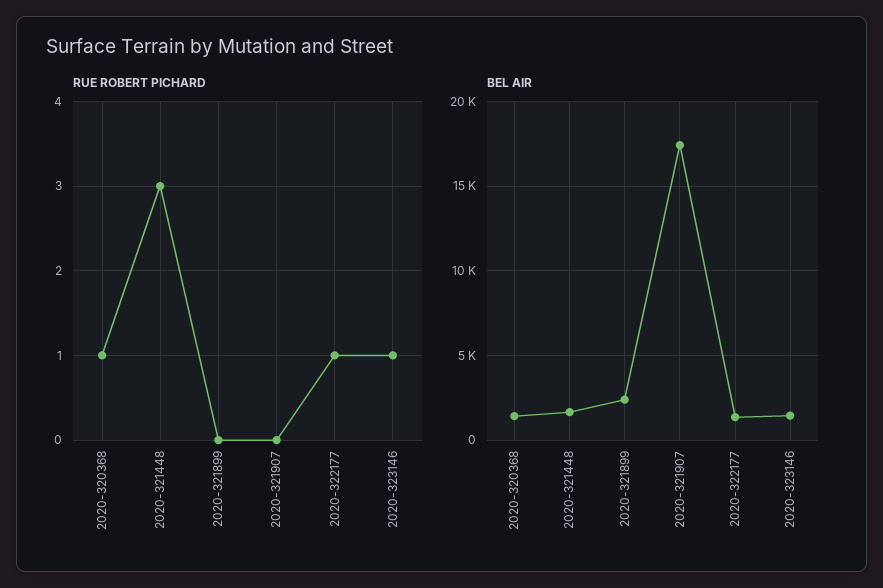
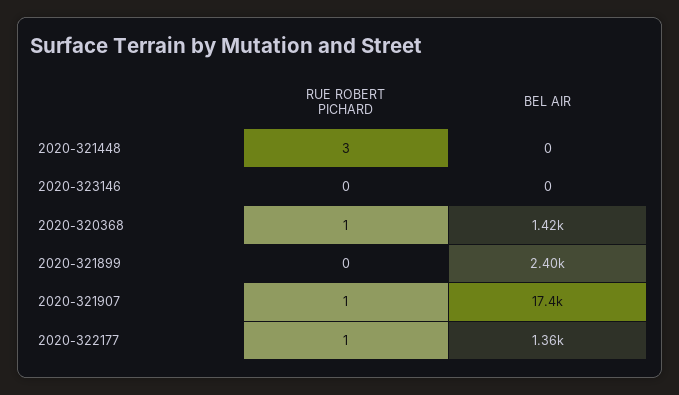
RUE ROBERT PICHARD, 2020-321907: 0 -> 1
RUE ROBERT PICHARD, 2020-323146: 1 -> 0
BEL AIR, 2020-321448: 1500 -> 0
BEL AIR, 2020-323146: 1500 -> 0

